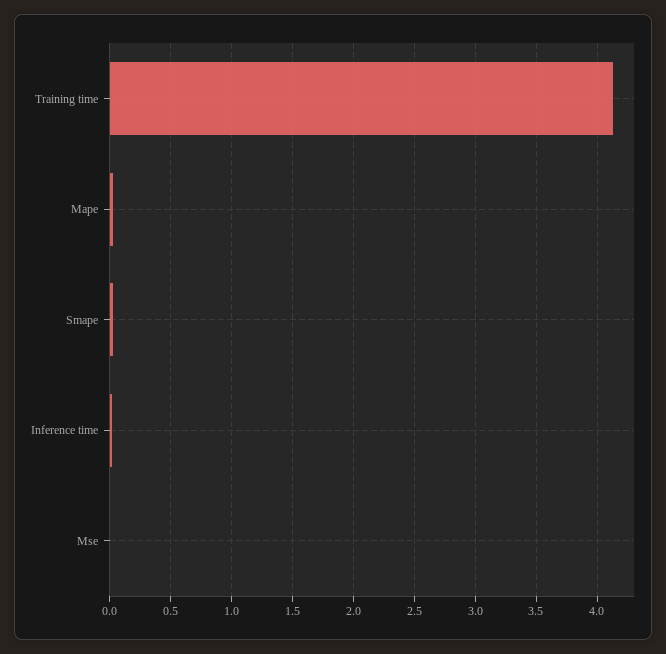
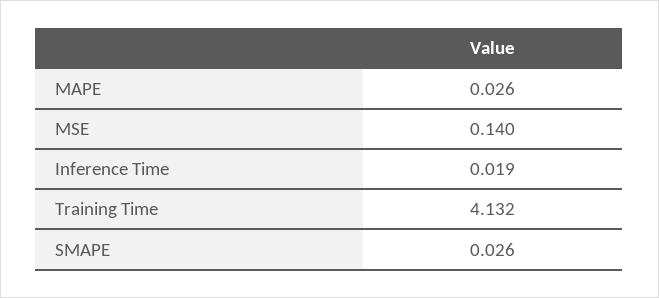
Mse: 0 -> 0.14

